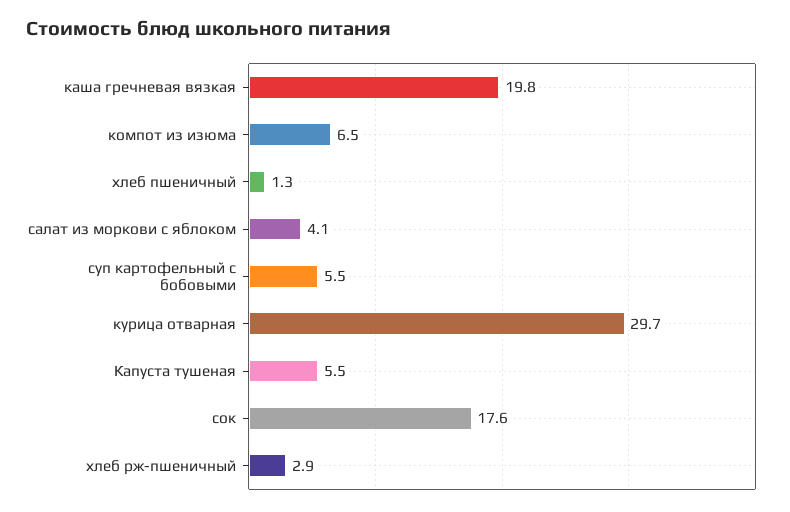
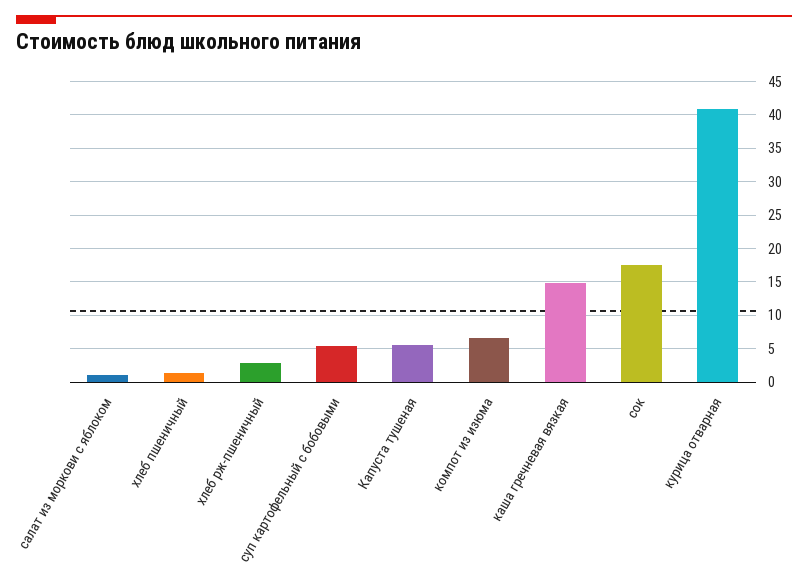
каша гречневая вязкая: 19.8 -> 15
салат из моркови с яблоком: 4.1 -> 1
курица отварная: 29.7 -> 41

